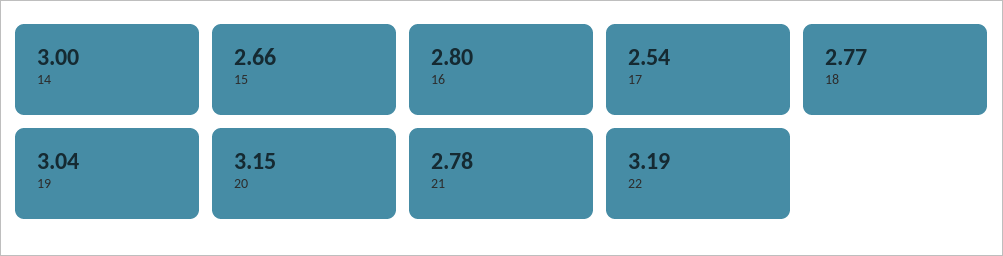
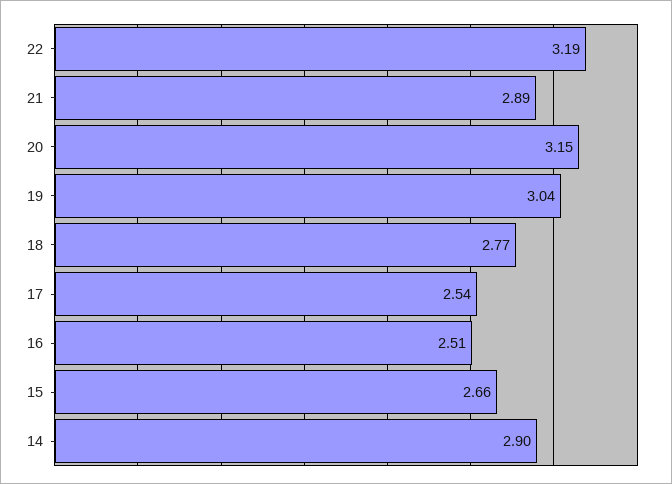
14: 3 -> 2.9
16: 2.8 -> 2.51
21: 2.78 -> 2.89

